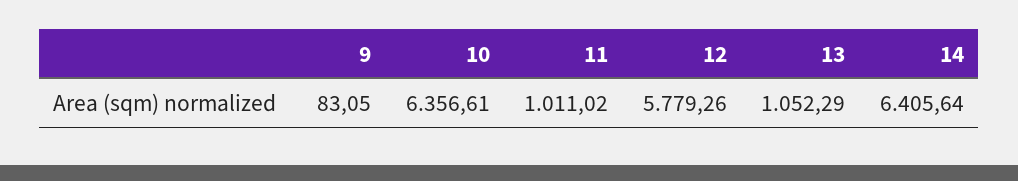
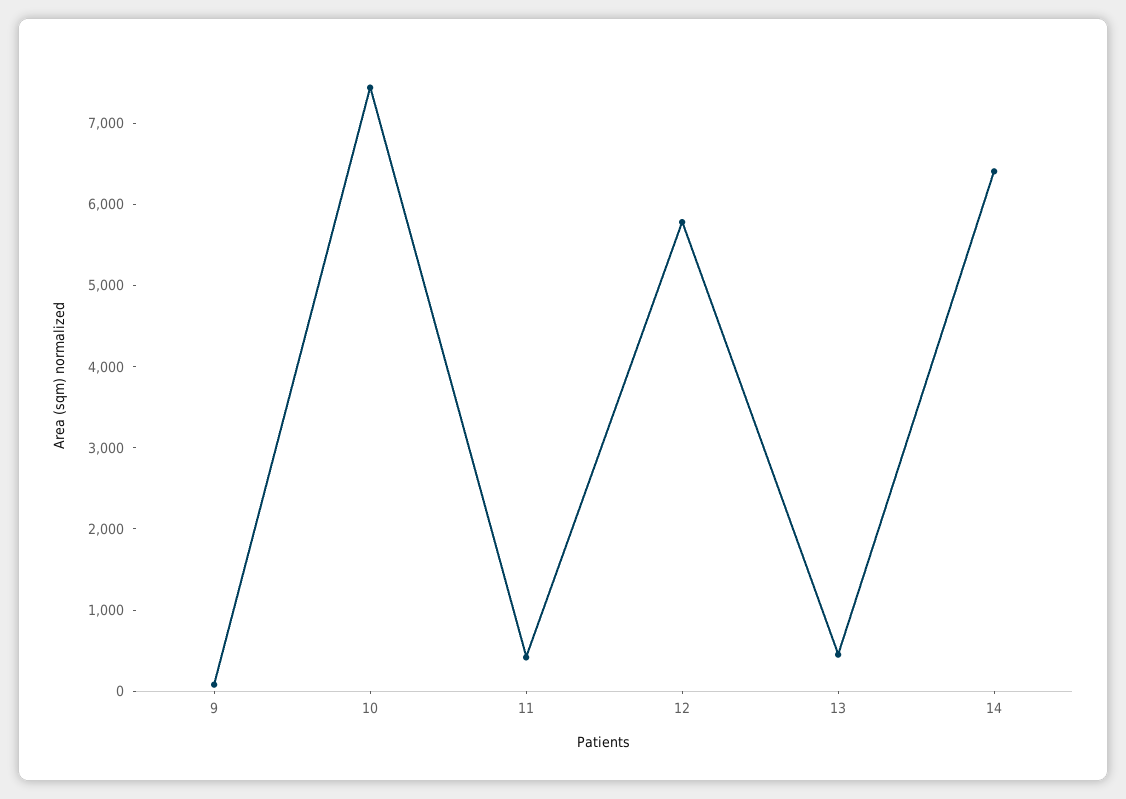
10: 6356.61 -> 7400
11: 1011.02 -> 400
13: 1052.29 -> 400

